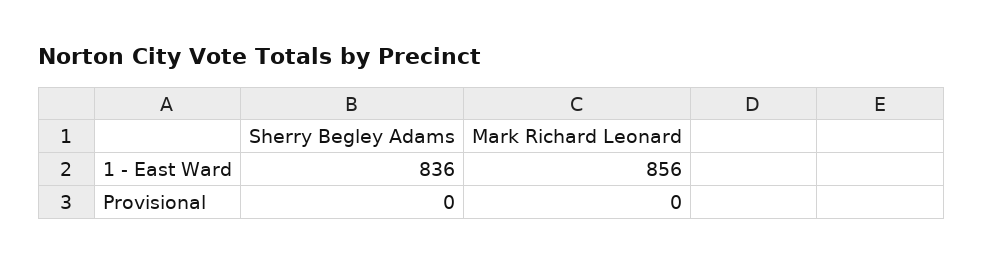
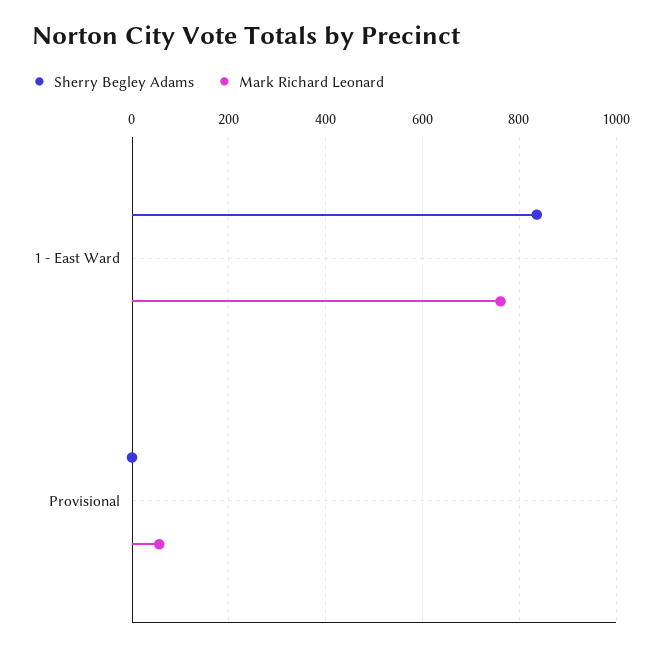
Mark Richard Leonard, 1 - East Ward: 856 -> 760
Mark Richard Leonard, Provisional: 0 -> 60

